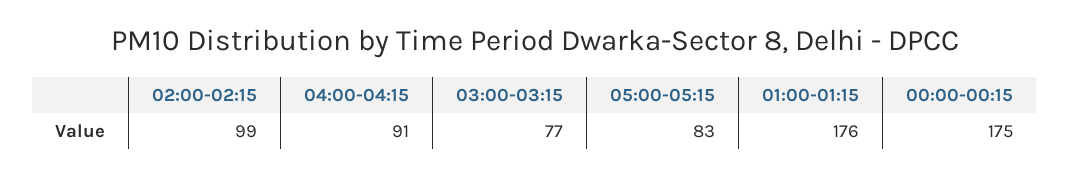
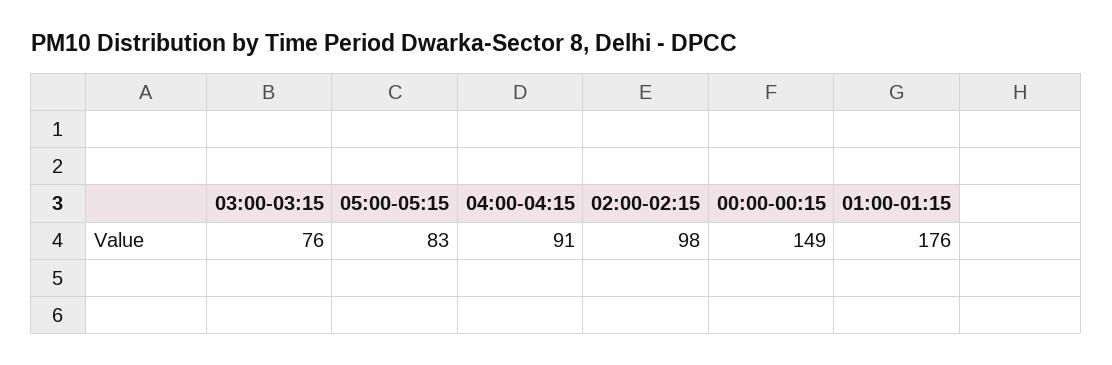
02:00-02:15: 99 -> 98
03:00-03:15: 77 -> 76
00:00-00:15: 175 -> 149

